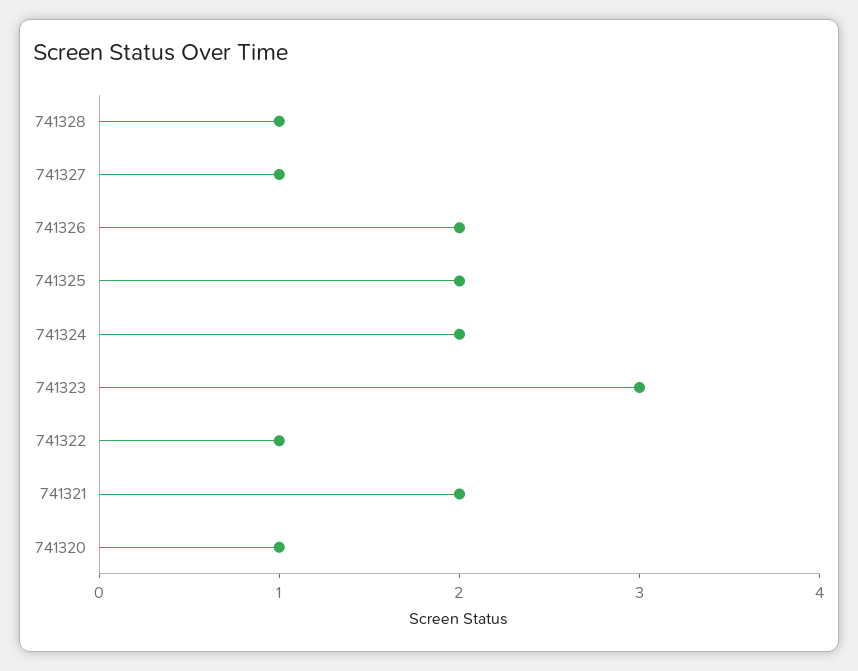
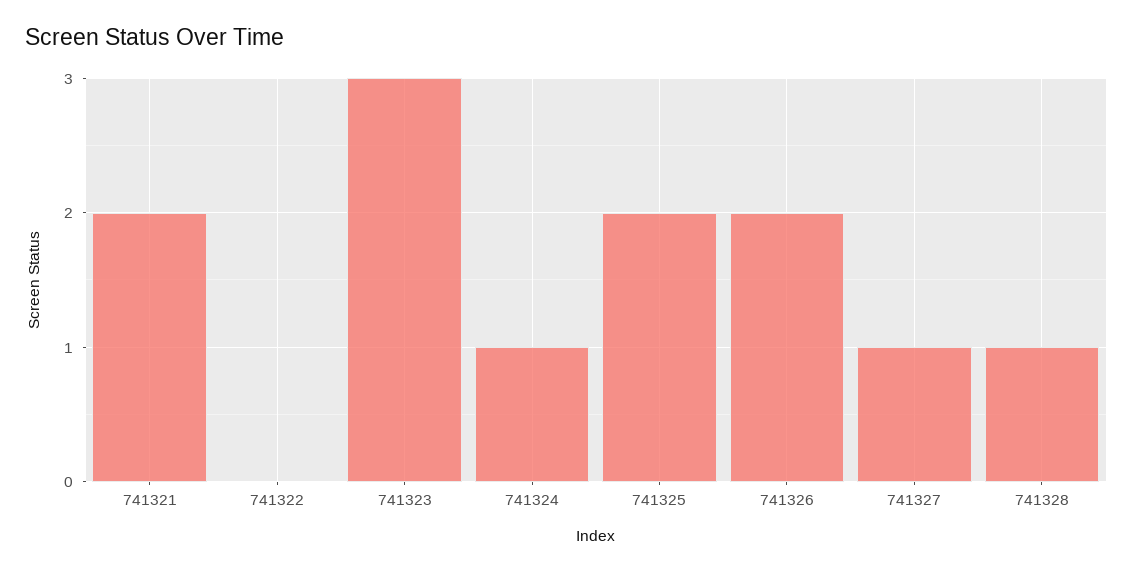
741324: 2 -> 1
741322: 1 -> 0
741320: 1 -> none

